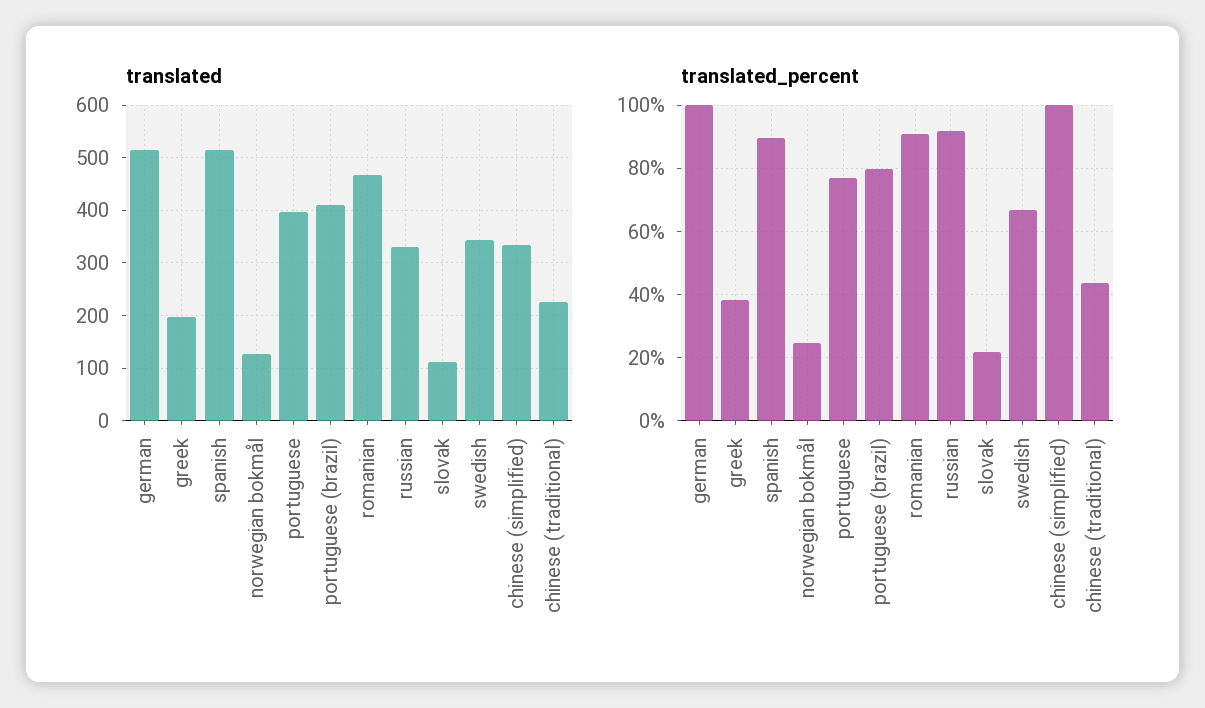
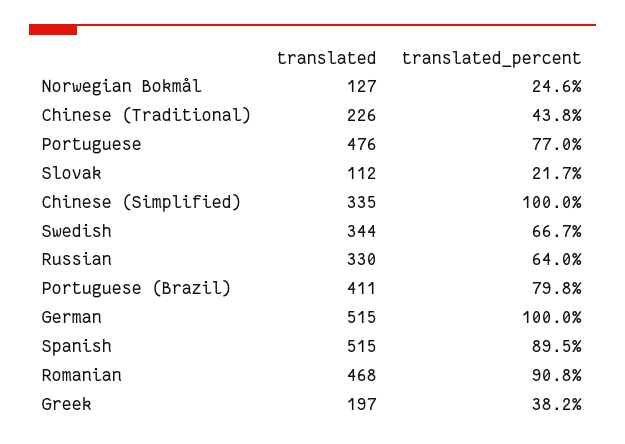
translated, portuguese: 400 -> 476
translated_percent, russian: 92 -> 64

